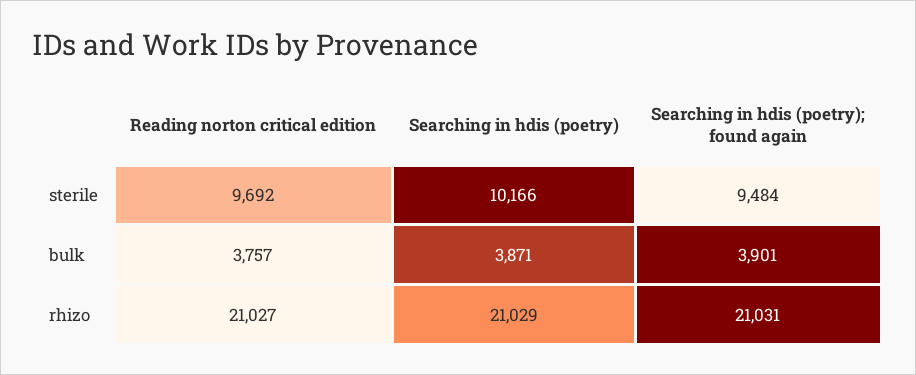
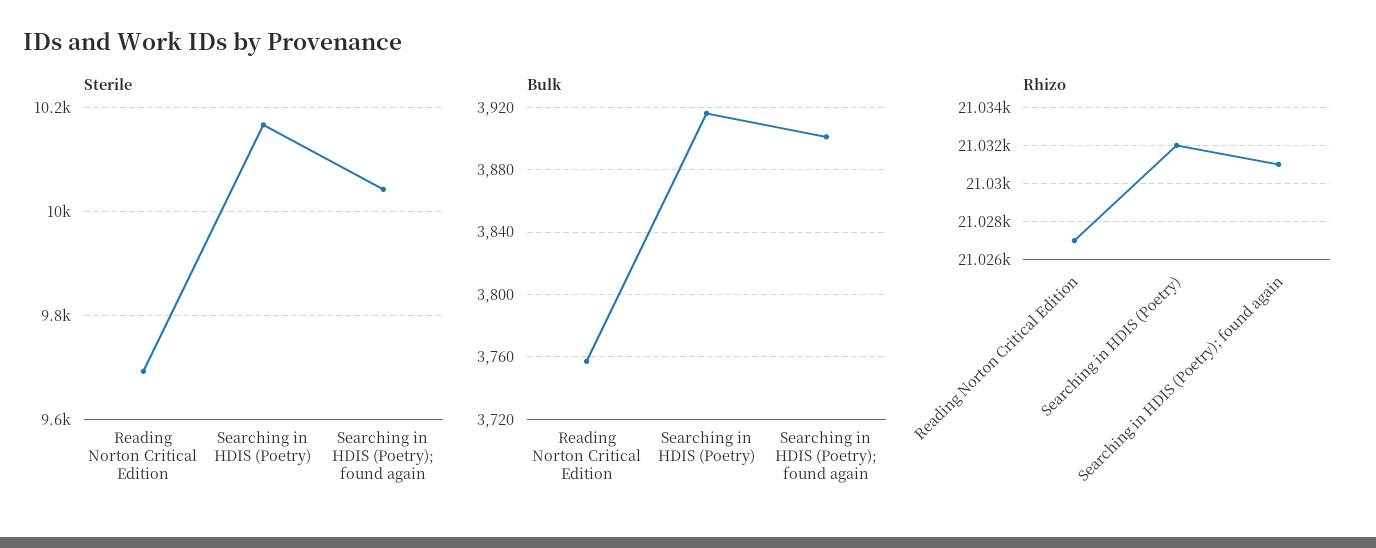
sterile, Searching in hdis (poetry); found again: 9484 -> 10040
bulk, Searching in hdis (poetry): 3871 -> 3915
rhizo, Searching in hdis (poetry): 21029 -> 21032

